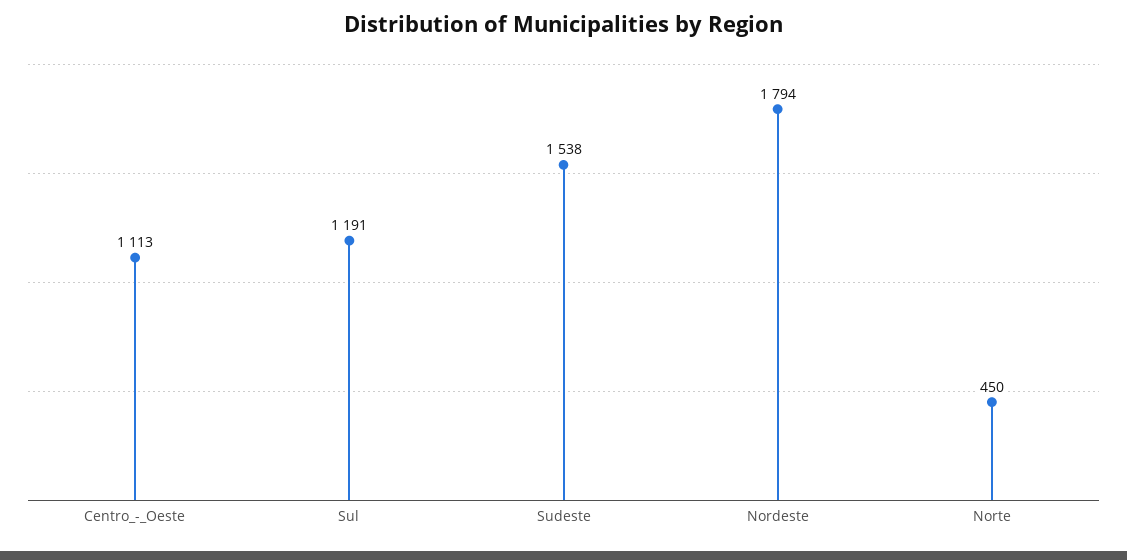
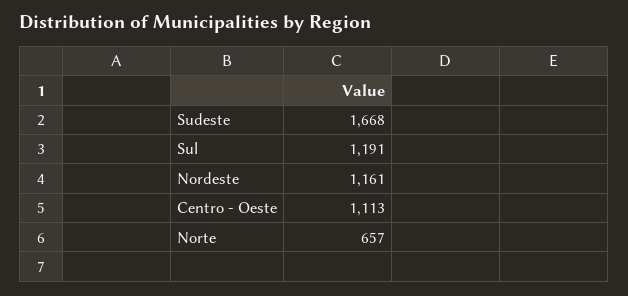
Sudeste: 1538 -> 1668
Nordeste: 1794 -> 1161
Norte: 450 -> 657

